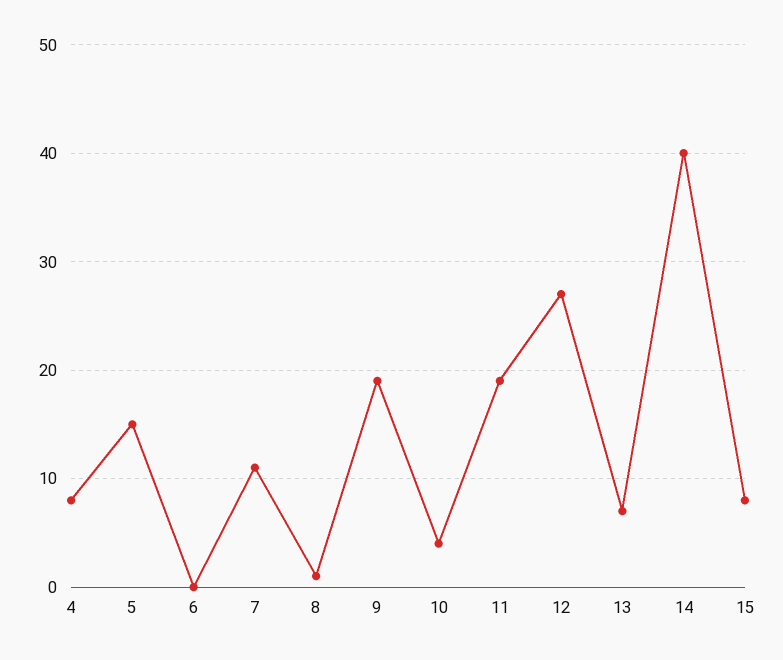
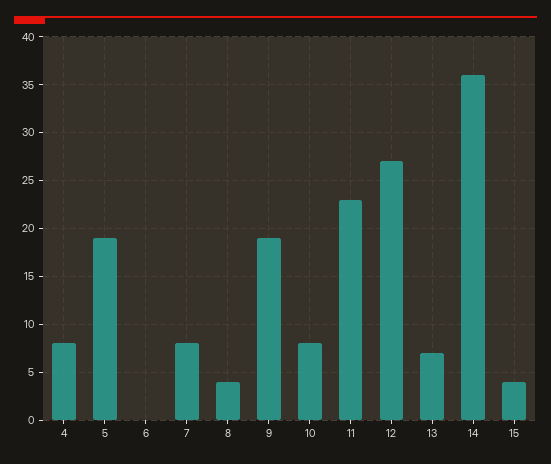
5: 15 -> 19
7: 11 -> 8
8: 1 -> 4
10: 4 -> 8
11: 19 -> 23
14: 40 -> 36
15: 8 -> 4

